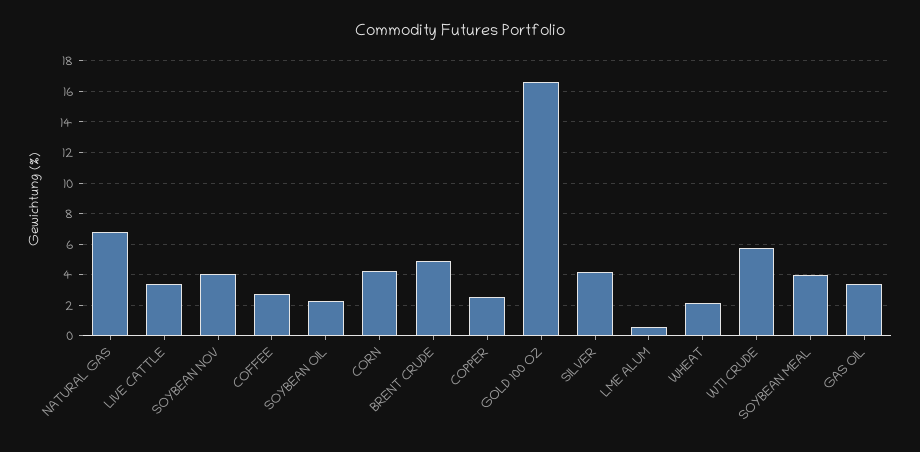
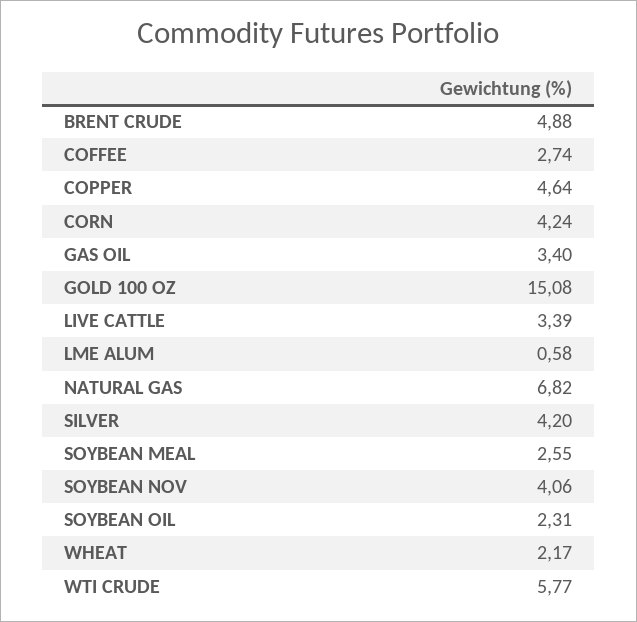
COPPER: 2.5 -> 4.64
GOLD 100 OZ: 16.5 -> 15.08
SOYBEAN MEAL: 4 -> 2.55

